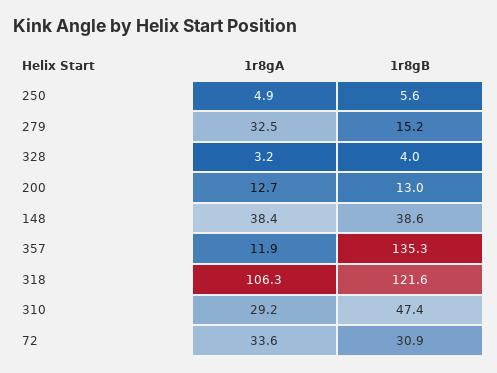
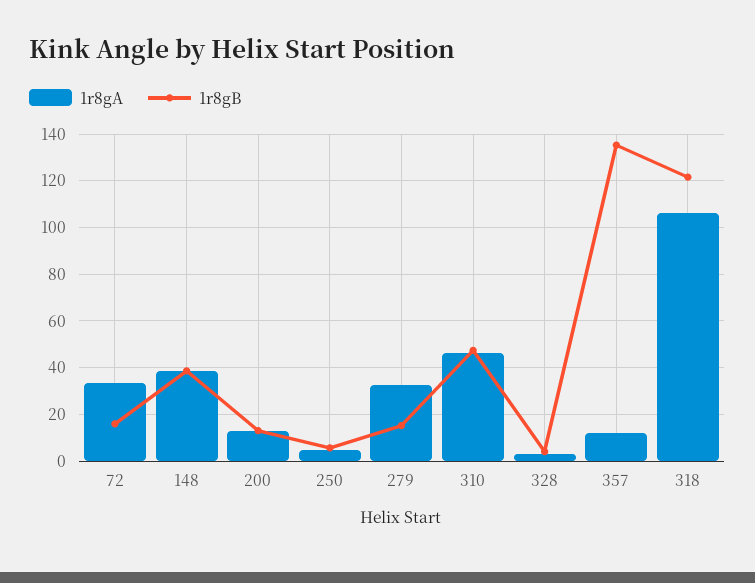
1r8gA, 310: 29.2 -> 45
1r8gB, 72: 30.9 -> 15

